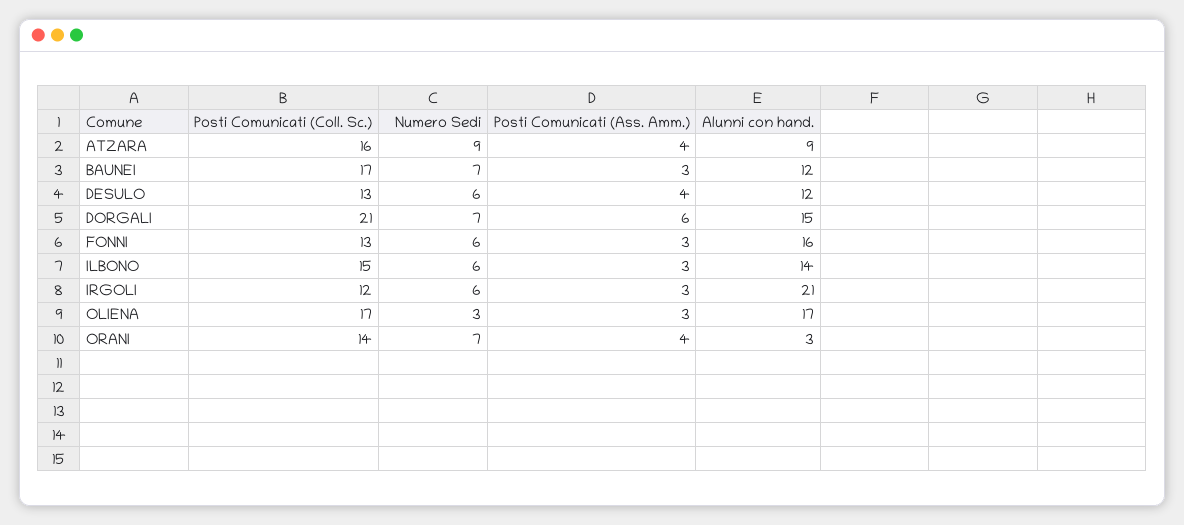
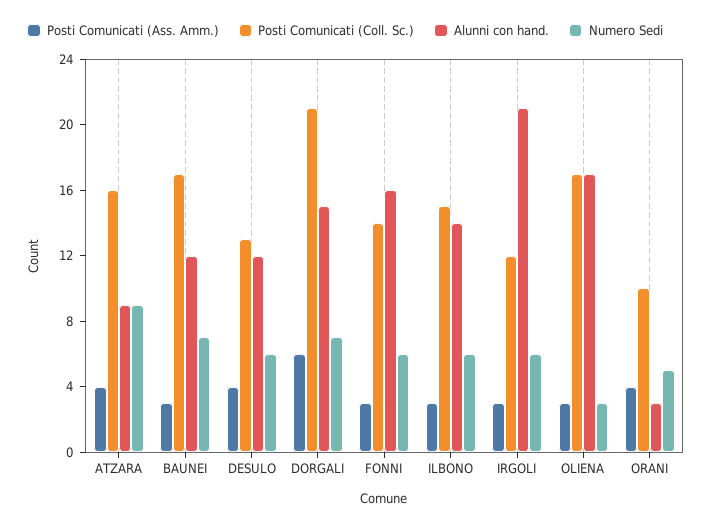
Posti Comunicati (Coll. Sc.), FONNI: 13 -> 14
Posti Comunicati (Coll. Sc.), ORANI: 14 -> 10
Numero Sedi, ORANI: 7 -> 5

